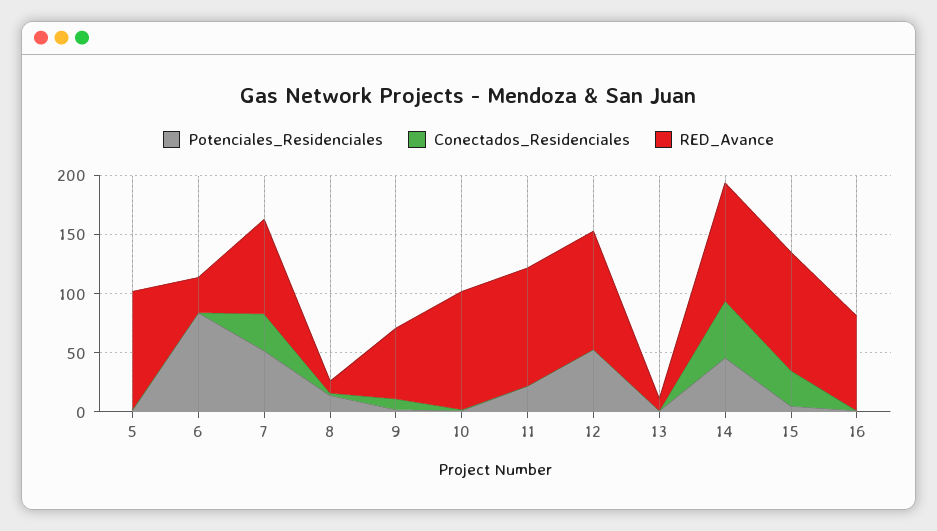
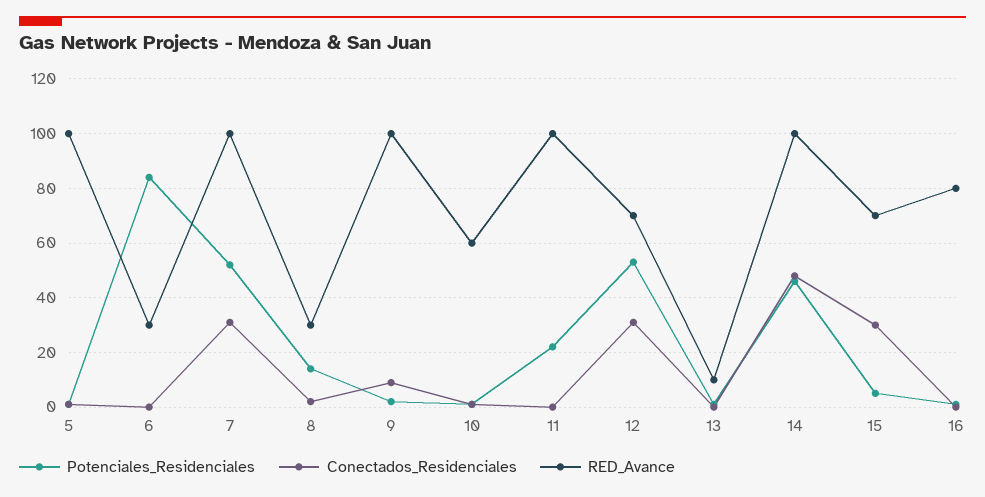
RED_Avance, 7: 80 -> 100
RED_Avance, 8: 10 -> 30
RED_Avance, 9: 60 -> 100
RED_Avance, 10: 100 -> 60
Conectados_Residenciales, 12: 0 -> 30
RED_Avance, 12: 100 -> 70
RED_Avance, 15: 100 -> 70

